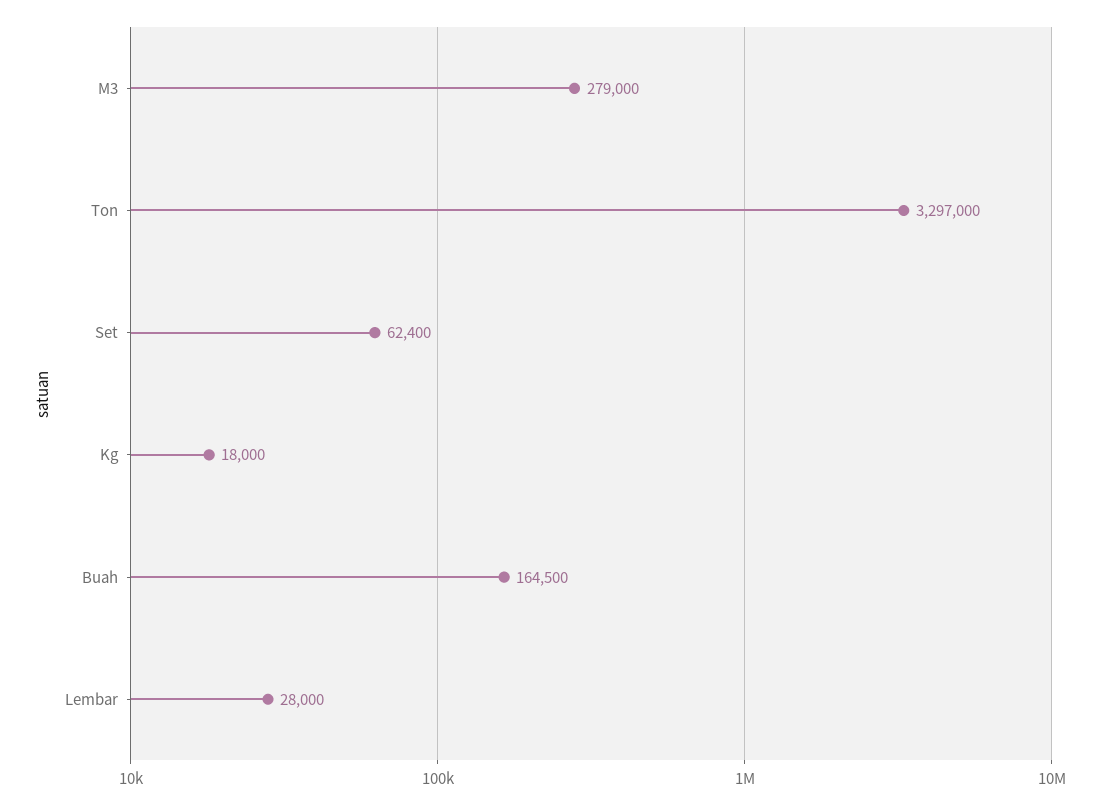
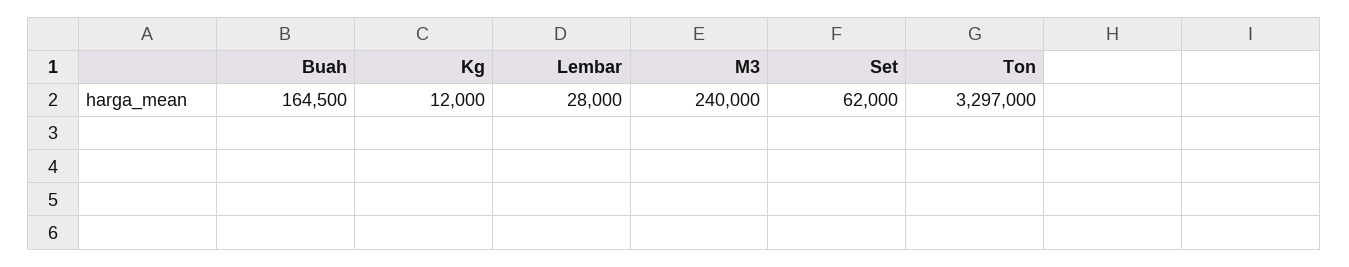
M3: 279000 -> 240000
Set: 62400 -> 62000
Kg: 18000 -> 12000

